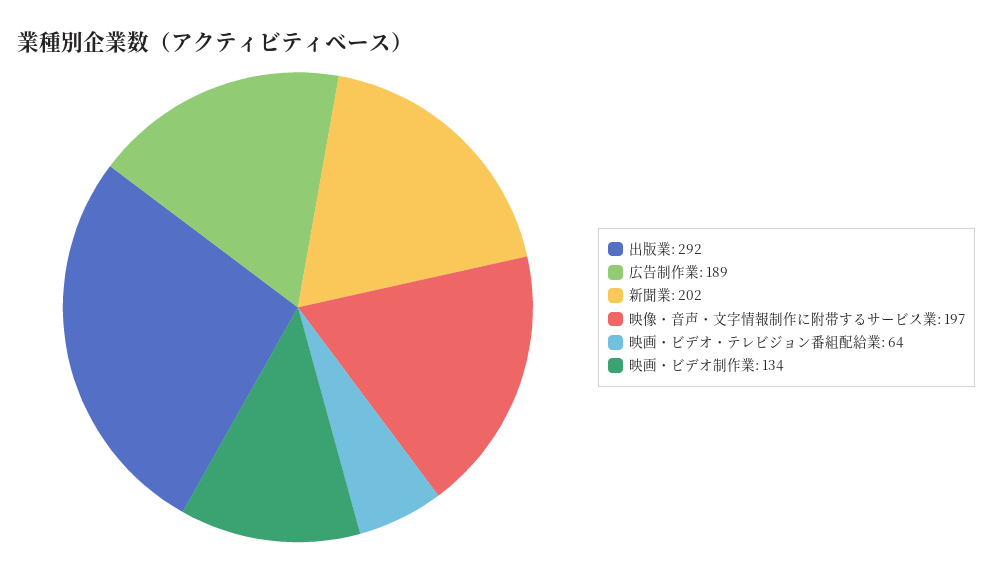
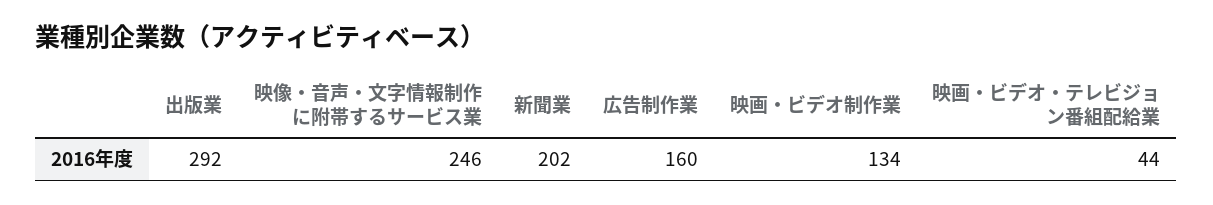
広告制作業: 189 -> 160
映像・音声・文字情報制作に附帯するサービス業: 197 -> 246
映画・ビデオ・テレビジョン番組配給業: 64 -> 44

